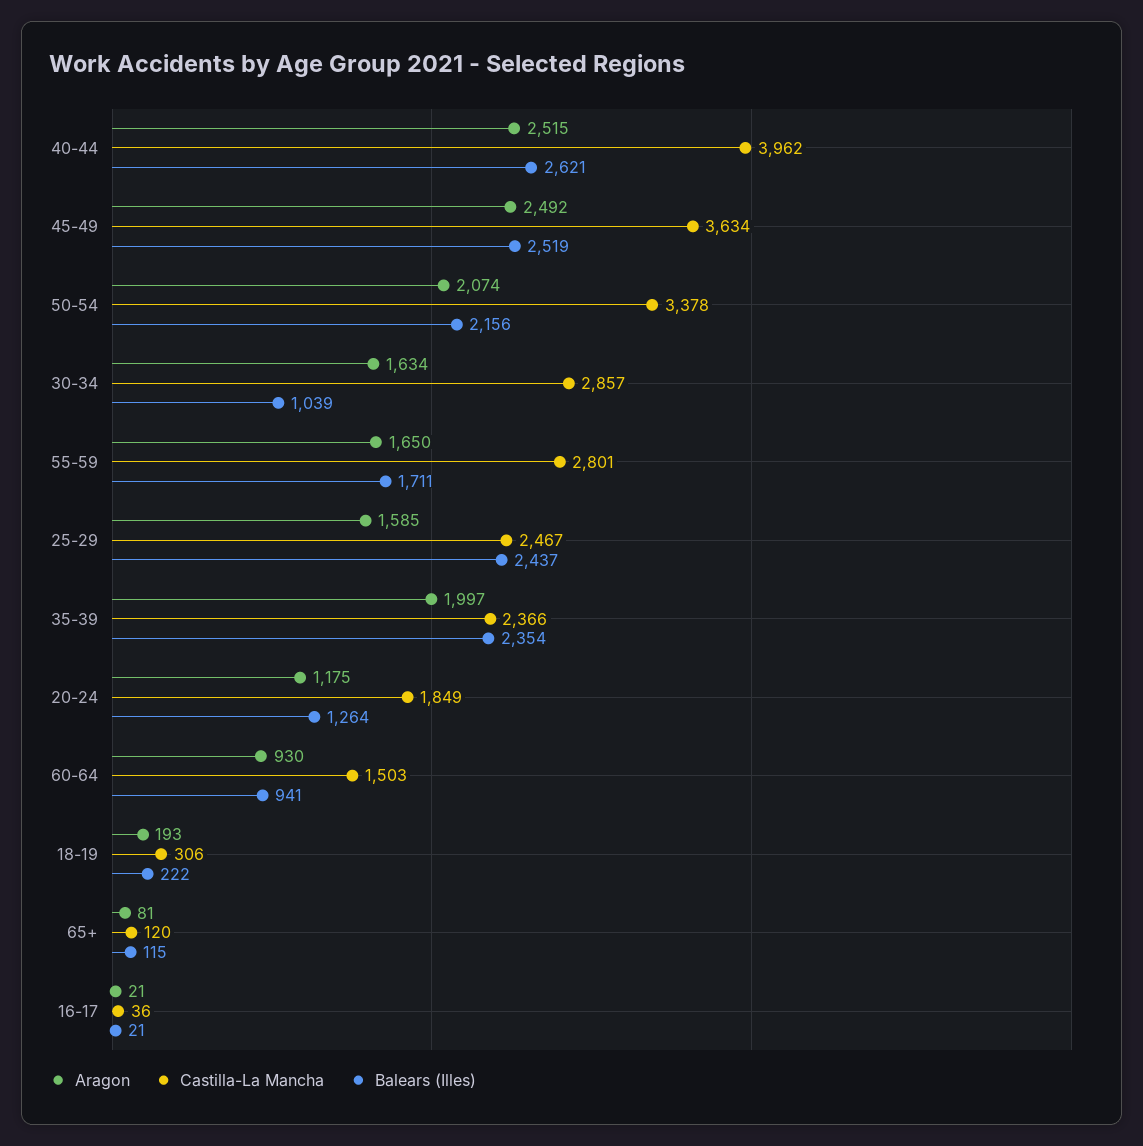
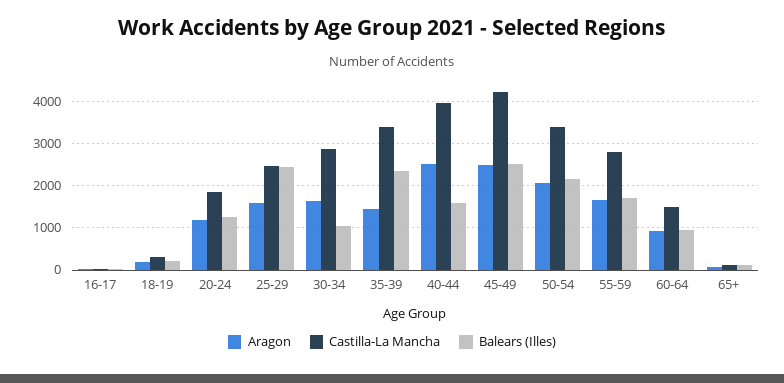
Balears (Illes), 40-44: 2621 -> 1600
Castilla-La Mancha, 45-49: 3634 -> 4200
Aragon, 35-39: 1997 -> 1400
Castilla-La Mancha, 35-39: 2366 -> 3400

